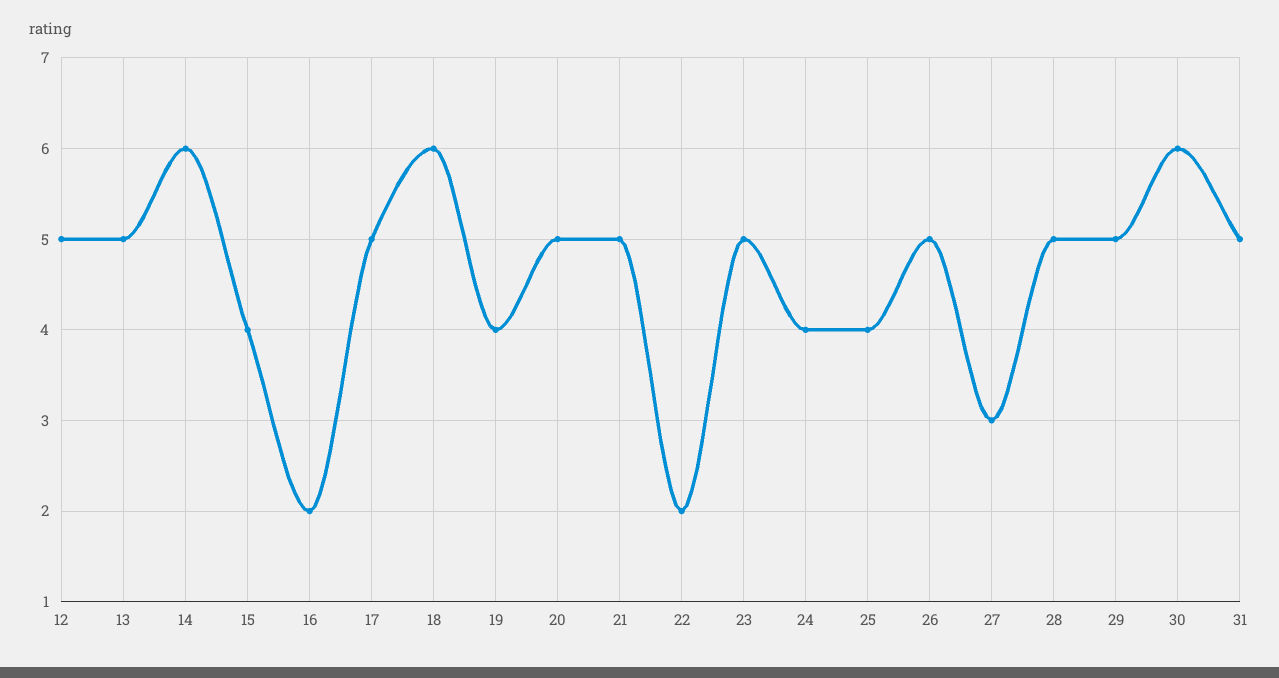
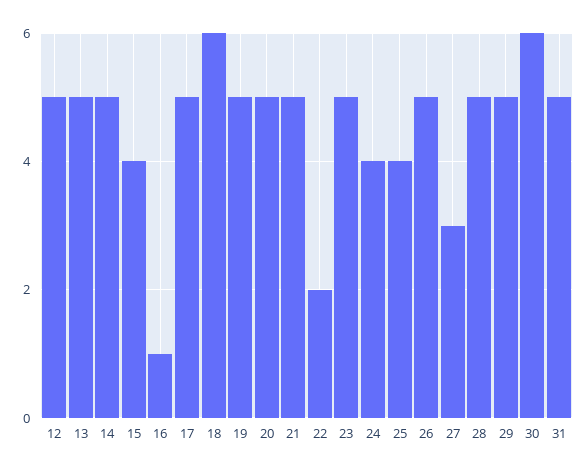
14: 6 -> 5
16: 2 -> 1
19: 4 -> 5

